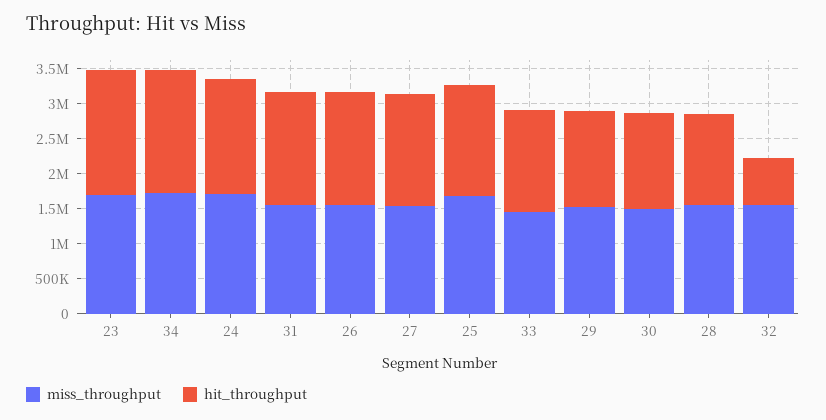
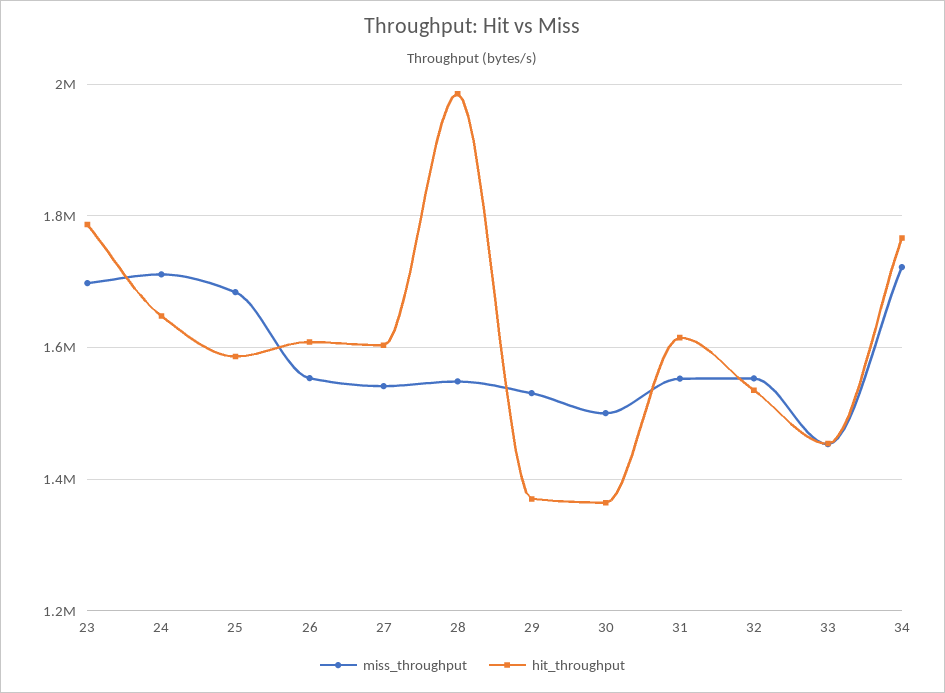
hit_throughput, 28: 1250000 -> 1980000
hit_throughput, 32: 750000 -> 1540000

